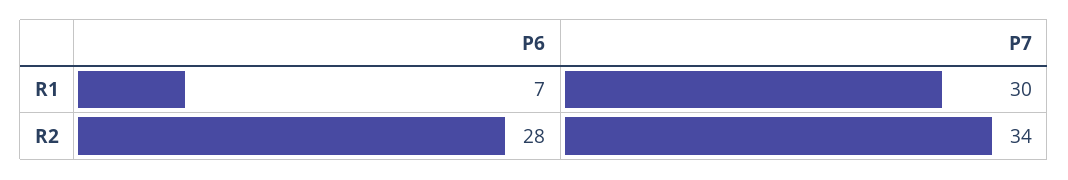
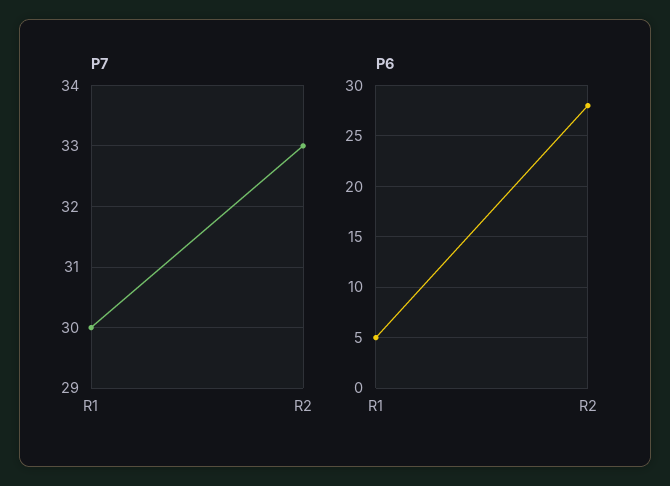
P6, R1: 7 -> 5
P7, R2: 34 -> 33

